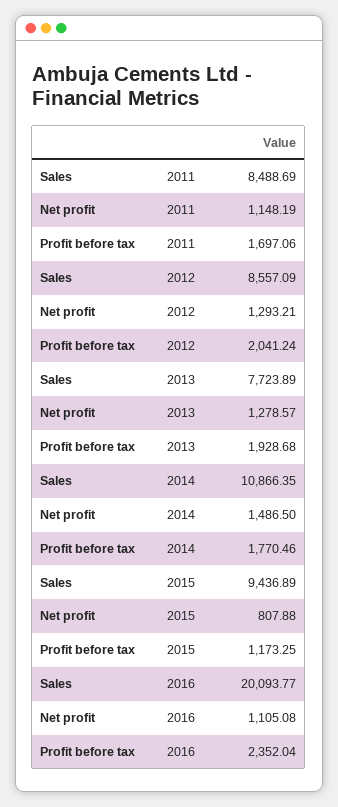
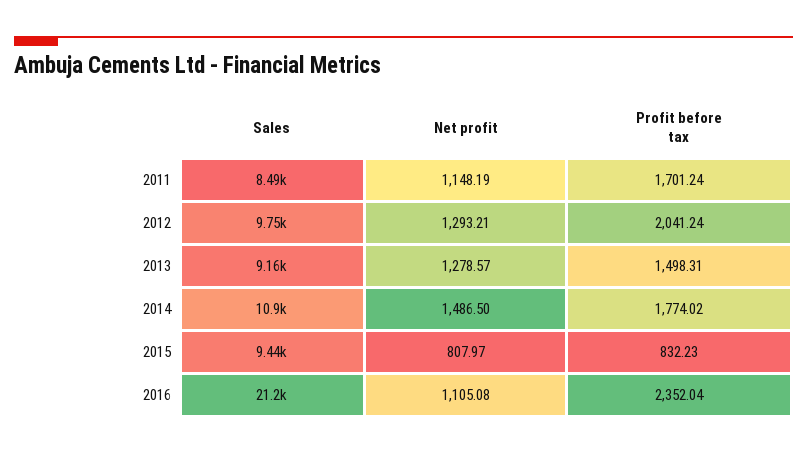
Profit before tax, 2011: 1697.06 -> 1701.24
Sales, 2012: 8557.09 -> 9750
Sales, 2013: 7723.89 -> 9160
Profit before tax, 2013: 1928.68 -> 1498.31
Profit before tax, 2014: 1770.46 -> 1774.02
Net profit, 2015: 807.88 -> 807.97
Profit before tax, 2015: 1173.25 -> 832.23
Sales, 2016: 20093.77 -> 21200

